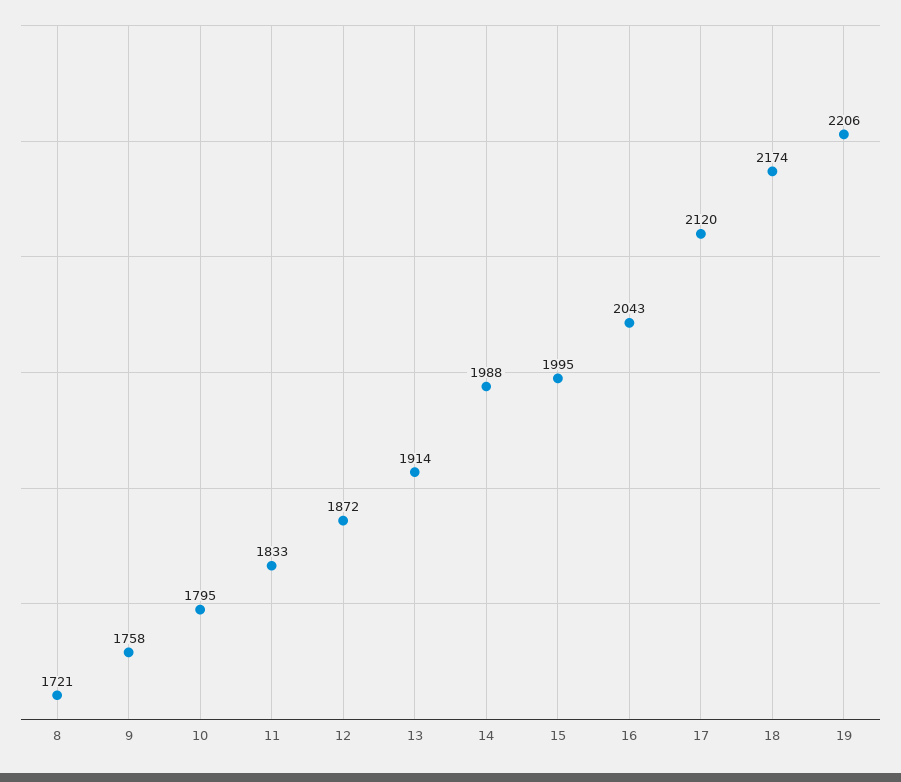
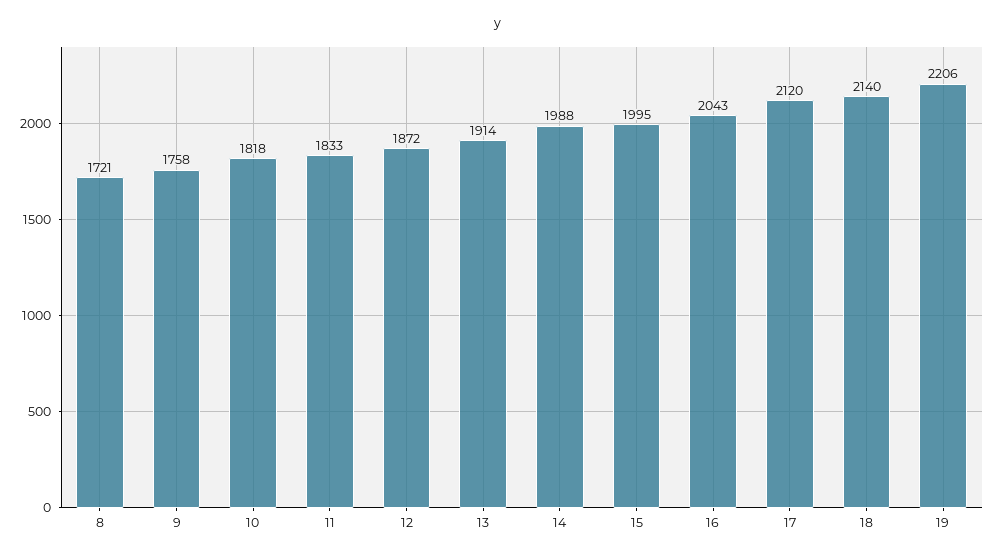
10: 1795 -> 1818
18: 2174 -> 2140

